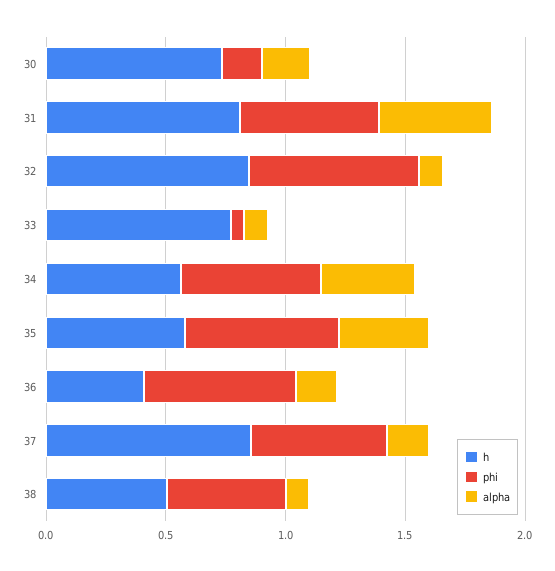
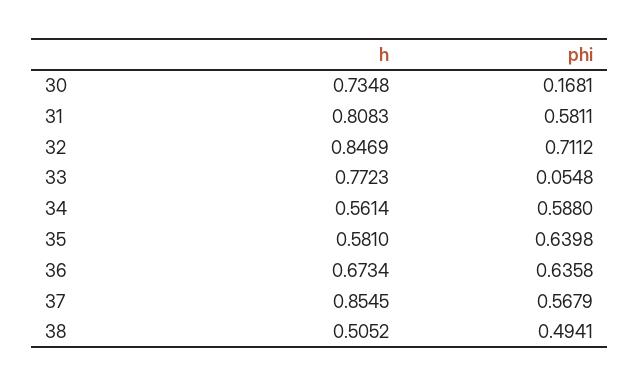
alpha, 30: 0.2 -> none
alpha, 31: 0.5 -> none
alpha, 32: 0.1 -> none
alpha, 33: 0.1 -> none
alpha, 34: 0.4 -> none
alpha, 35: 0.4 -> none
h, 36: 0.4 -> 0.6734
alpha, 36: 0.2 -> none
alpha, 37: 0.2 -> none
alpha, 38: 0.1 -> none

